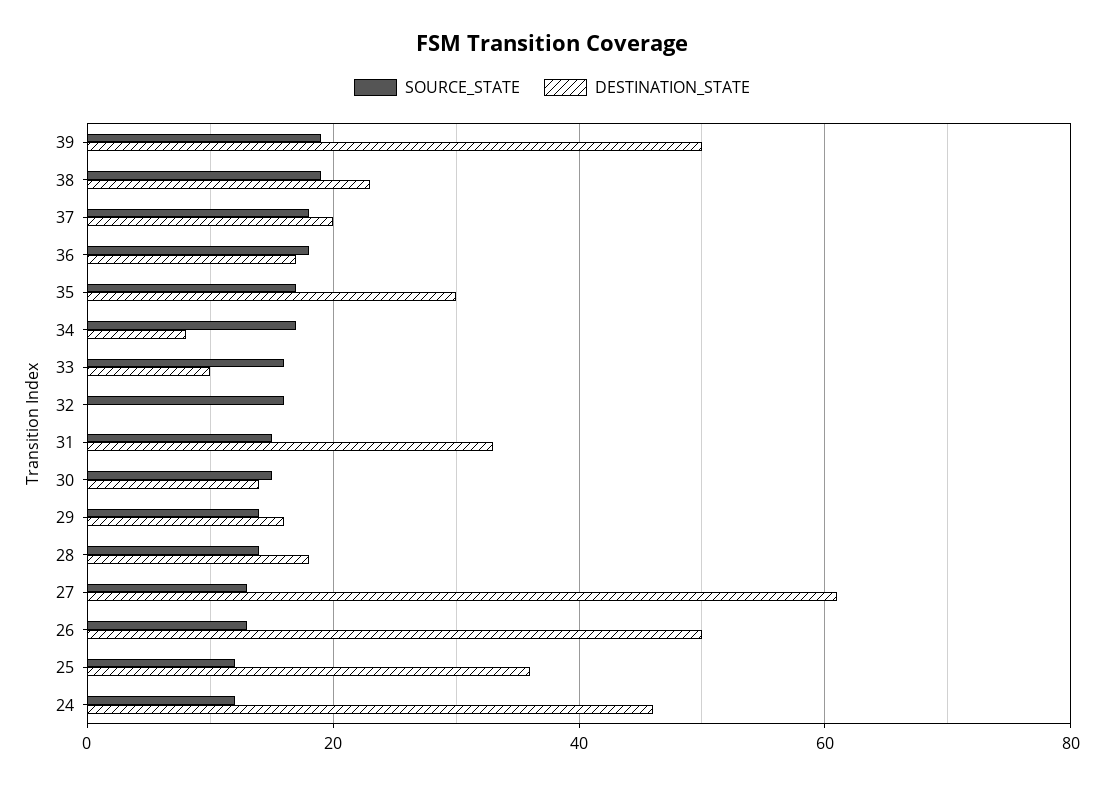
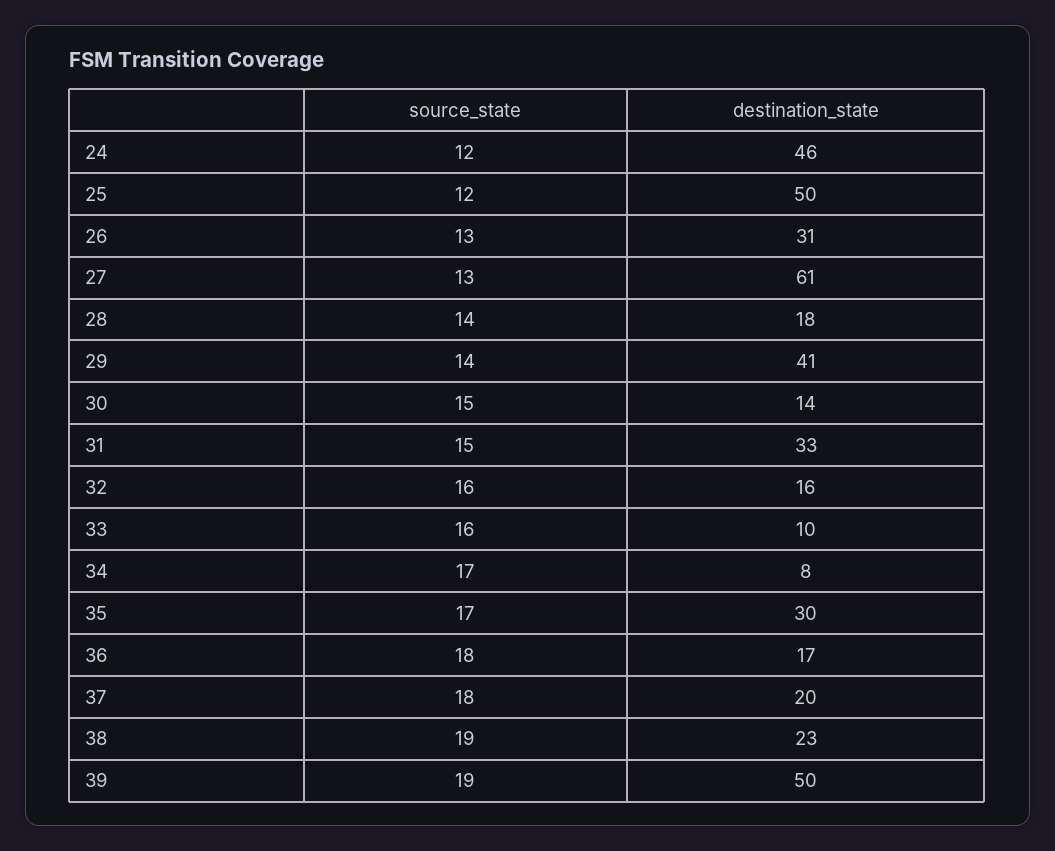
DESTINATION_STATE, 32: 0 -> 16
DESTINATION_STATE, 29: 15 -> 41
DESTINATION_STATE, 26: 50 -> 31
DESTINATION_STATE, 25: 35 -> 50

